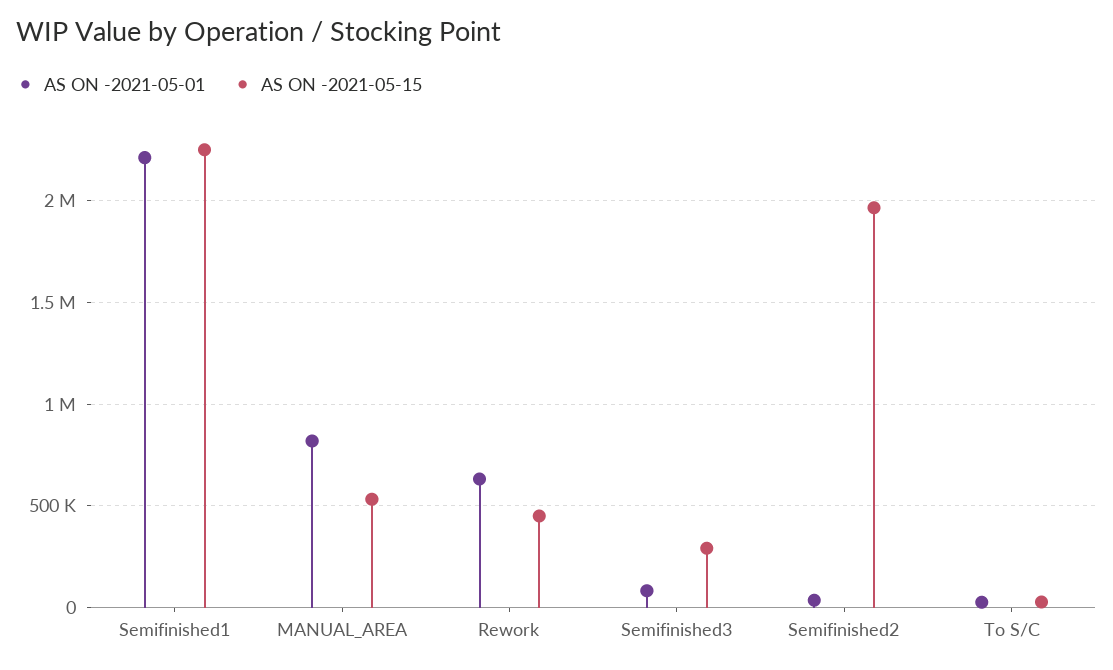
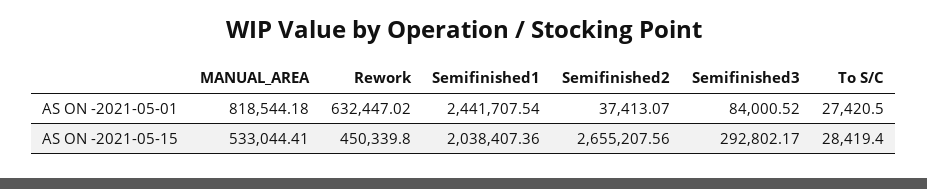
AS ON -2021-05-01, Semifinished1: 2200000 -> 2441707.54
AS ON -2021-05-15, Semifinished1: 2250000 -> 2038407.36
AS ON -2021-05-15, Semifinished2: 1950000 -> 2655207.56

